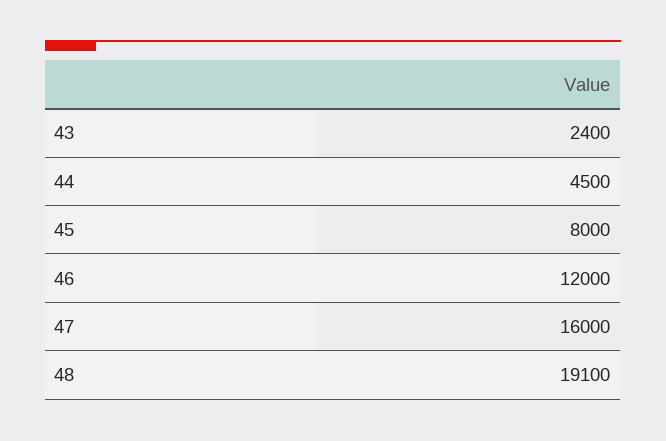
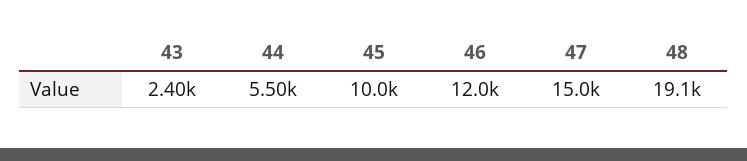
44: 4500 -> 5500
45: 8000 -> 10000
47: 16000 -> 15000

